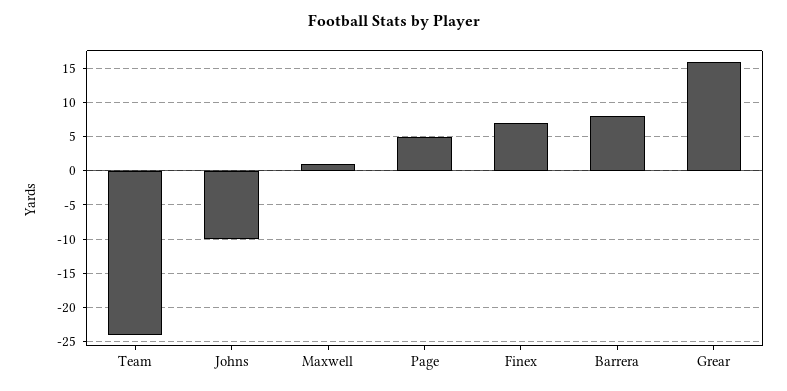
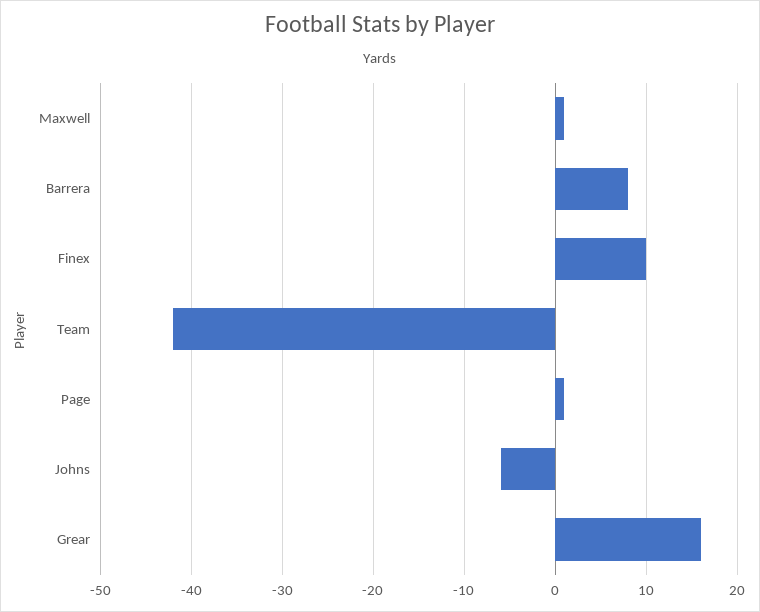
Team: -24 -> -42
Johns: -10 -> -6
Page: 5 -> 1
Finex: 7 -> 10

